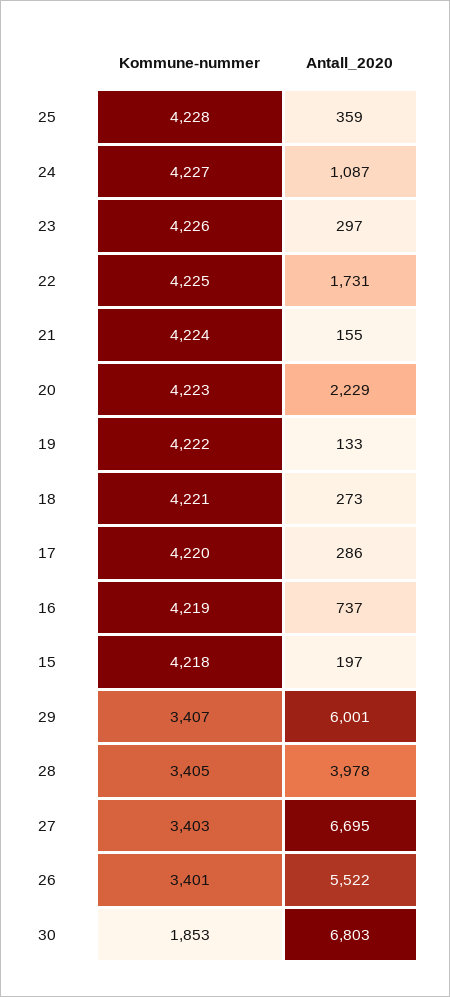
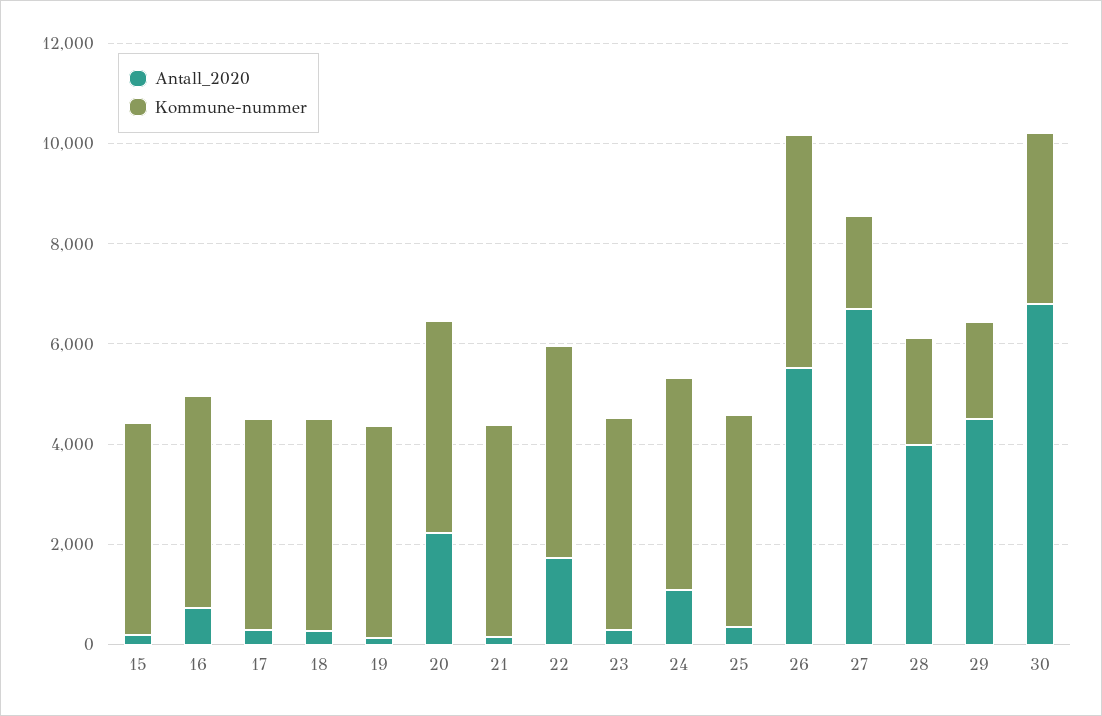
Kommune-nummer, 29: 3407 -> 2000
Antall_2020, 29: 6001 -> 4500
Kommune-nummer, 28: 3405 -> 2000
Kommune-nummer, 27: 3403 -> 2000
Kommune-nummer, 26: 3401 -> 4500
Kommune-nummer, 30: 1853 -> 3500

